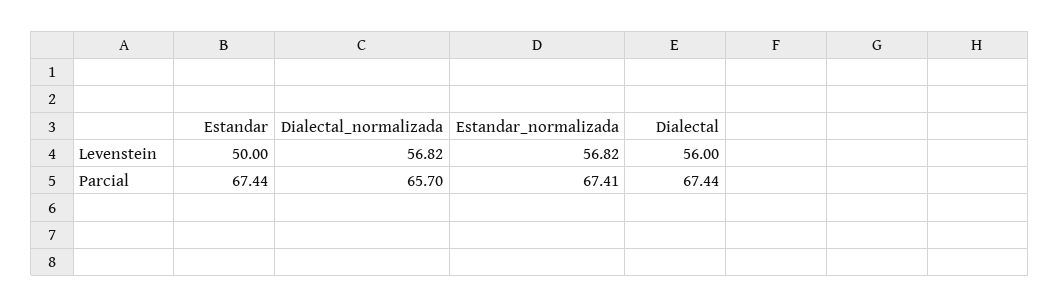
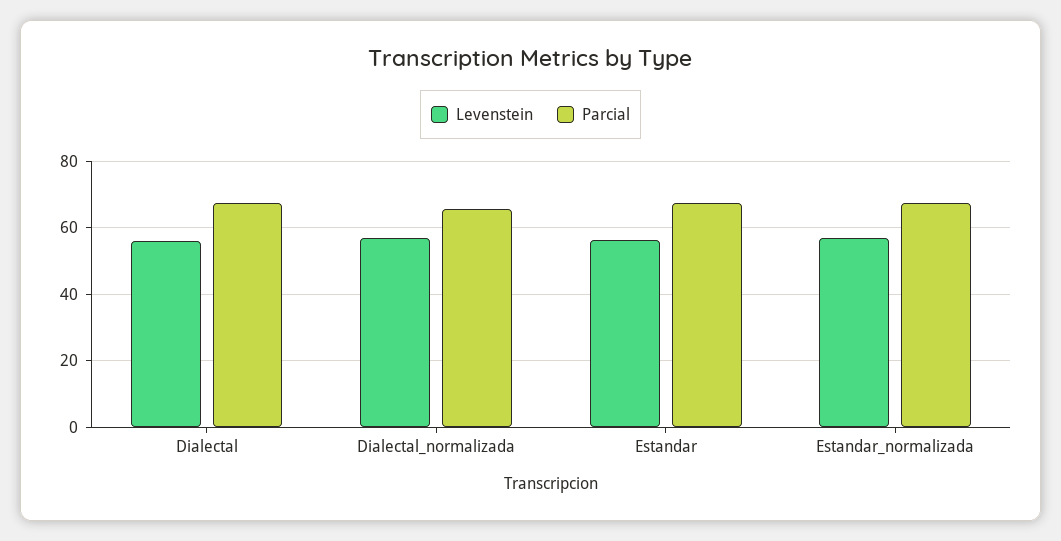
Levenstein, Estandar: 50 -> 56

